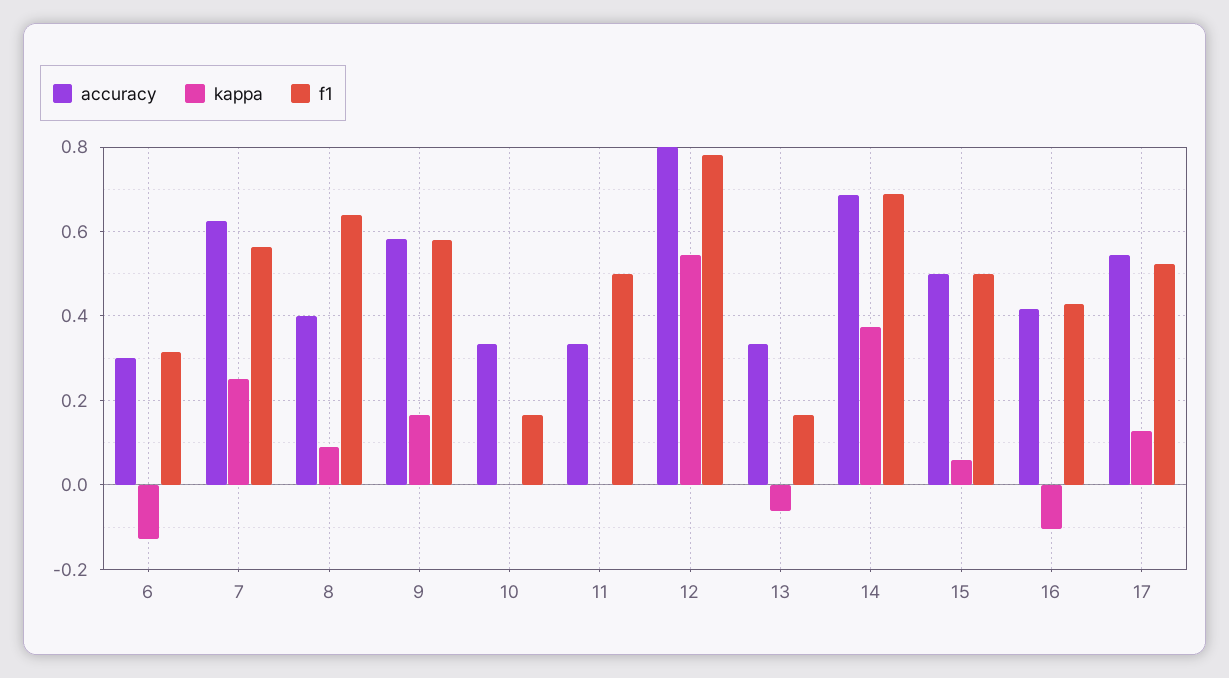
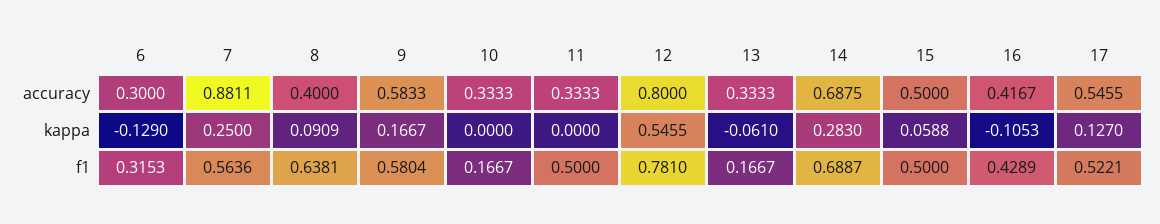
accuracy, 7: 0.62 -> 0.8811
kappa, 14: 0.38 -> 0.283

